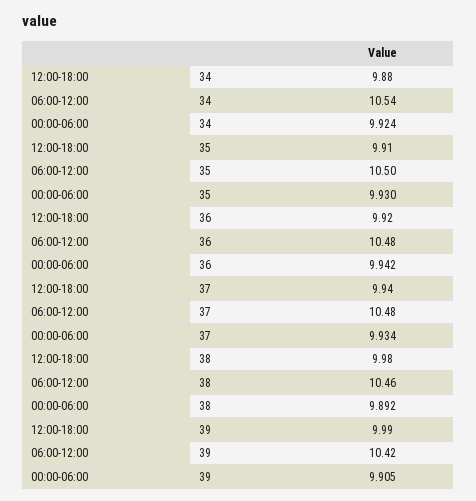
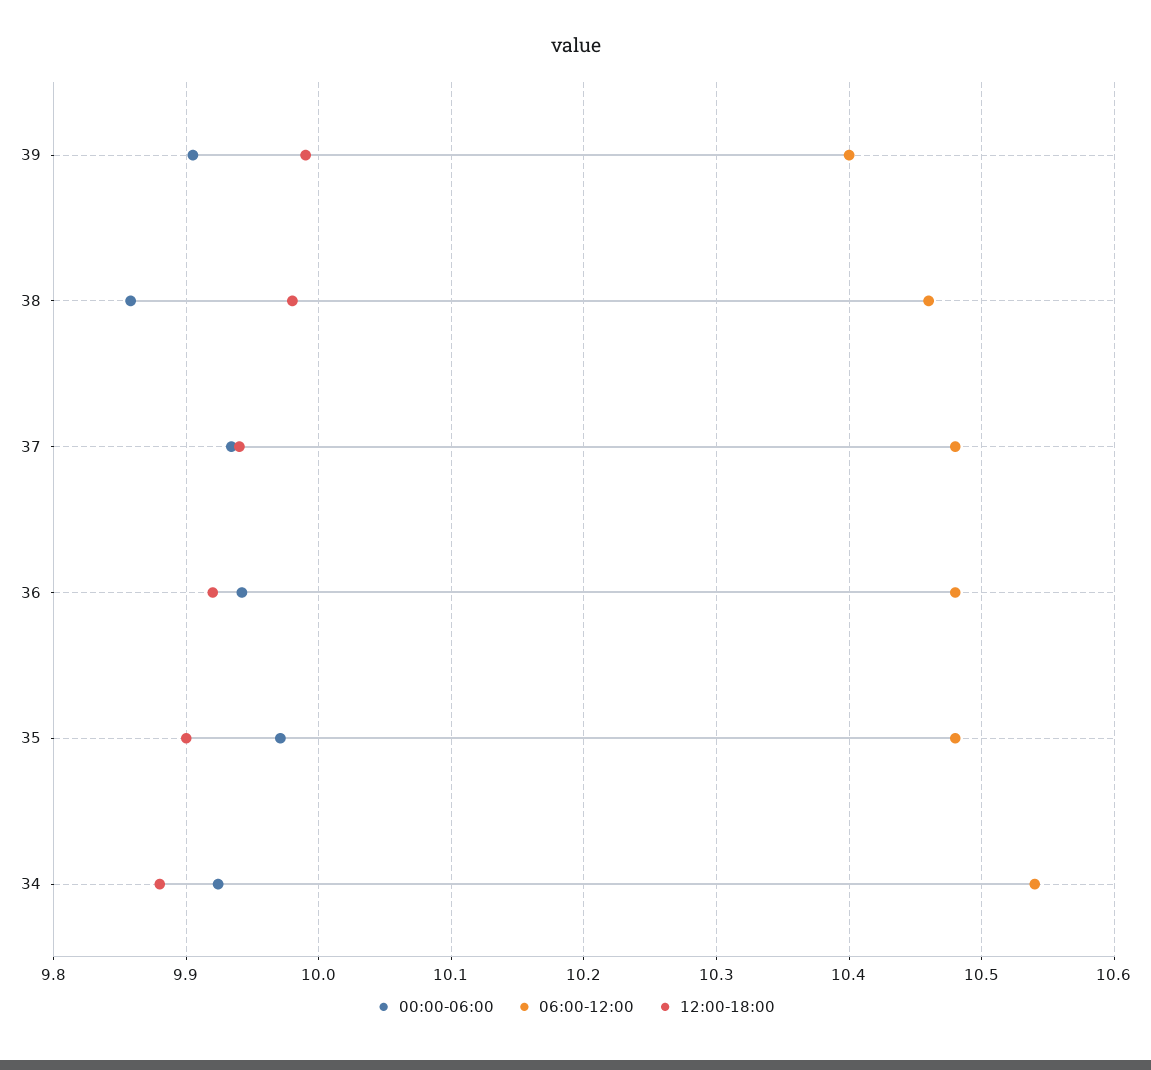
12:00-18:00, 35: 9.91 -> 9.9
06:00-12:00, 35: 10.5 -> 10.48
00:00-06:00, 35: 9.93 -> 9.97
00:00-06:00, 38: 9.892 -> 9.86
06:00-12:00, 39: 10.42 -> 10.4

